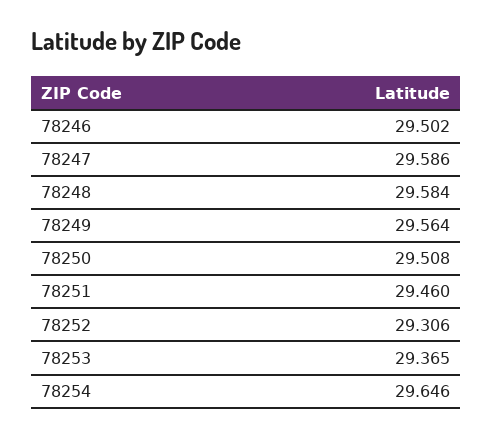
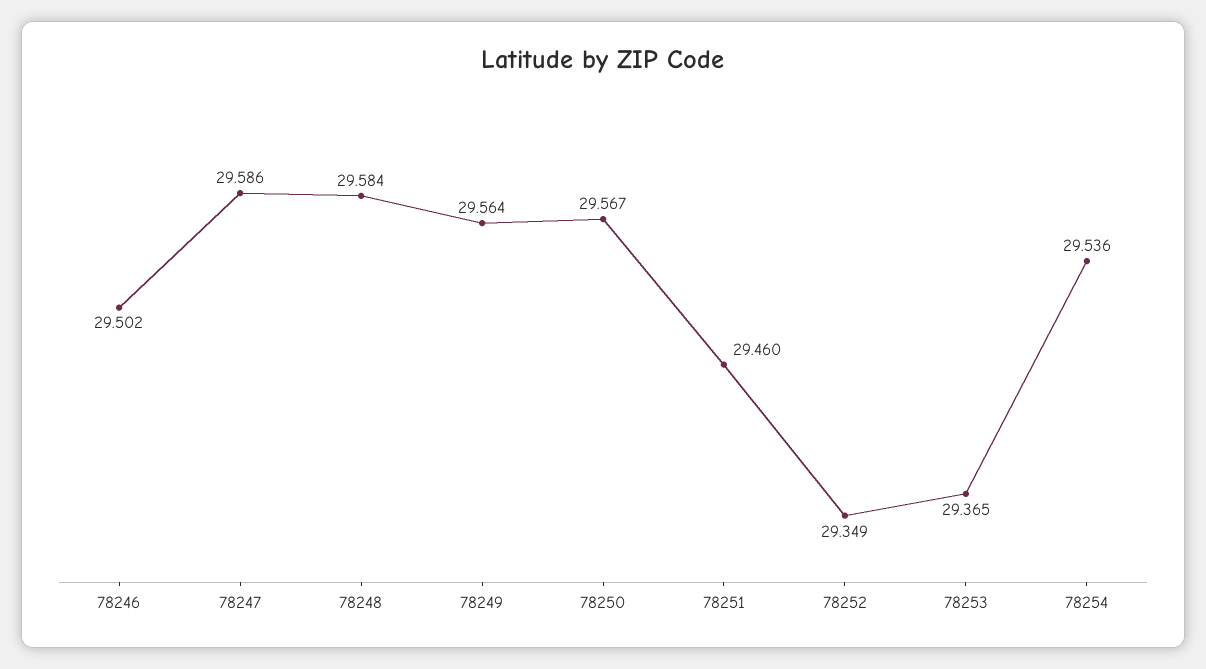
78250: 29.508 -> 29.567
78252: 29.306 -> 29.349
78254: 29.646 -> 29.536

